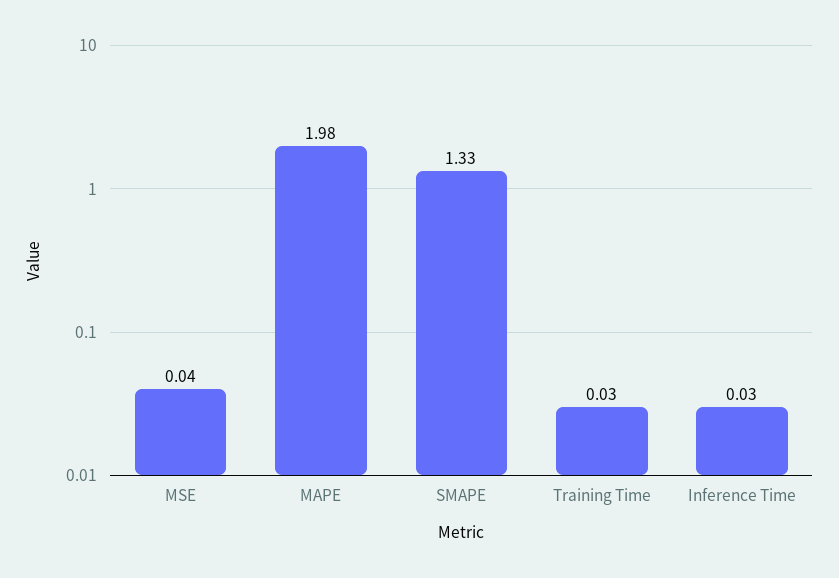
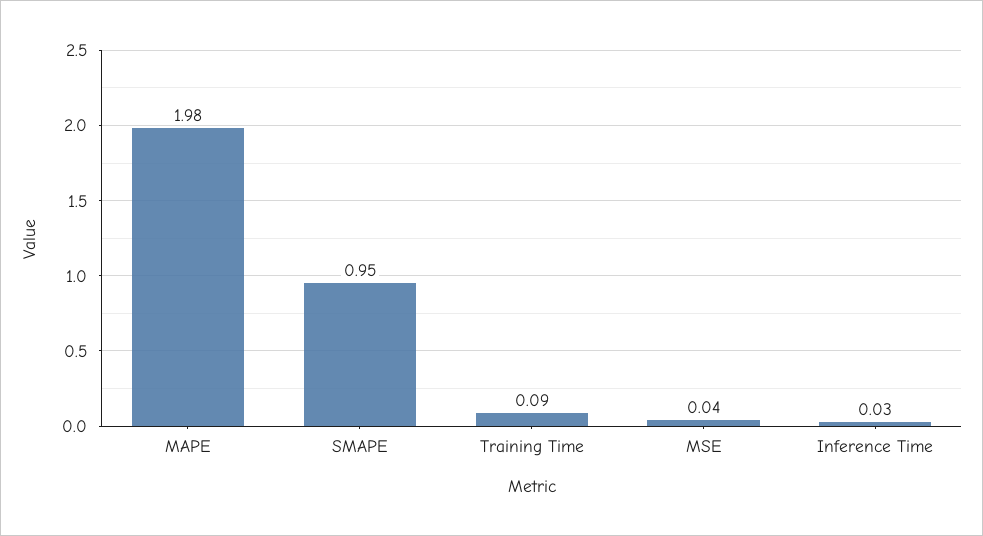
SMAPE: 1.33 -> 0.95
Training Time: 0.03 -> 0.09

